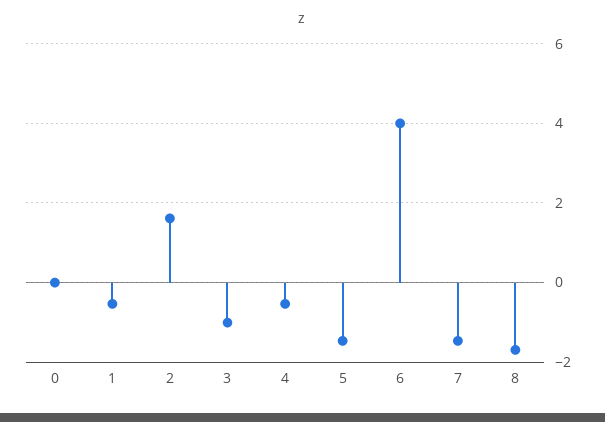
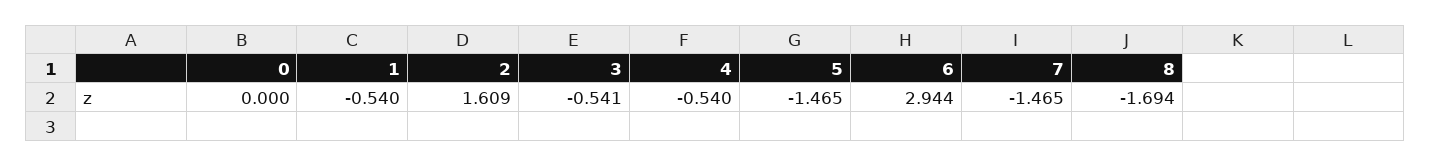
3: -1 -> -0.541
6: 4 -> 2.944

